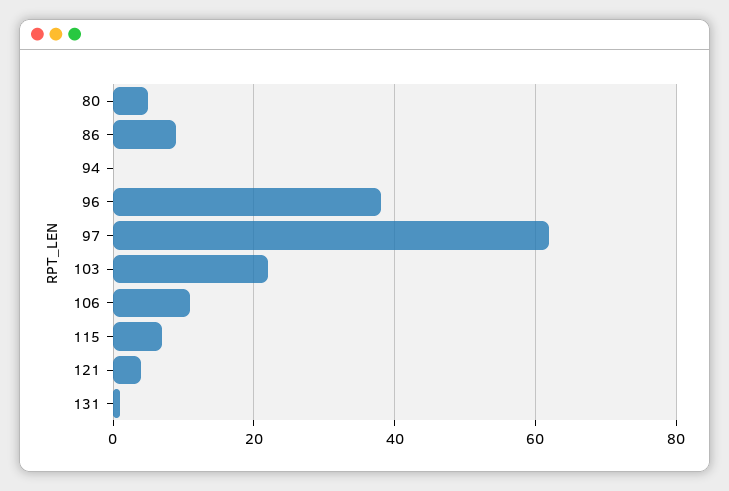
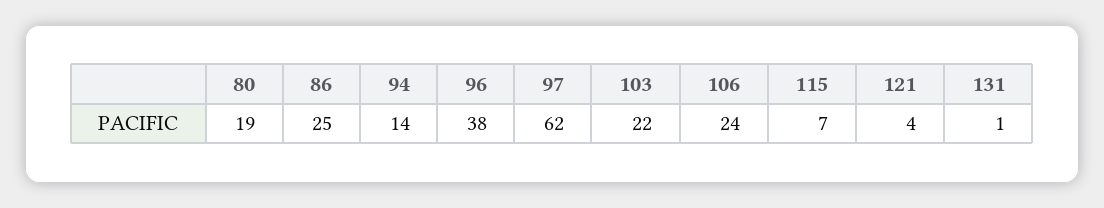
80: 5 -> 19
86: 10 -> 25
94: 0 -> 14
106: 10 -> 24

